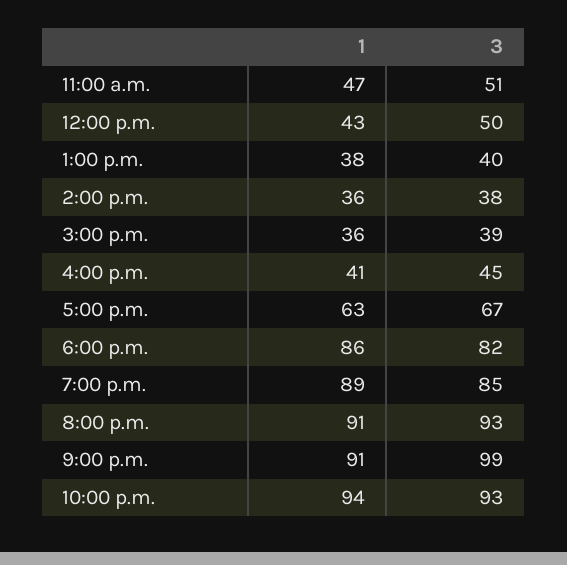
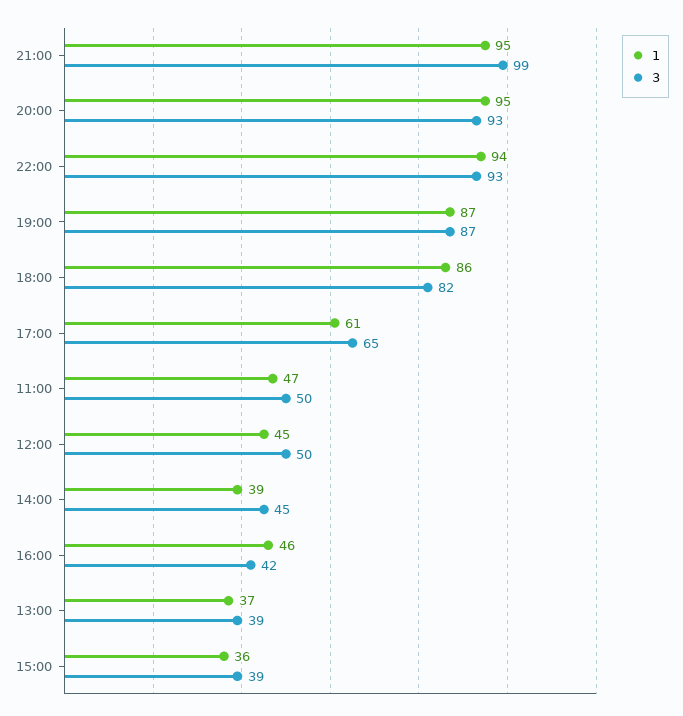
3, 11:00 a.m.: 51 -> 50
1, 12:00 p.m.: 43 -> 45
1, 1:00 p.m.: 38 -> 37
3, 1:00 p.m.: 40 -> 39
1, 2:00 p.m.: 36 -> 39
3, 2:00 p.m.: 38 -> 45
1, 4:00 p.m.: 41 -> 46
3, 4:00 p.m.: 45 -> 42
1, 5:00 p.m.: 63 -> 61
3, 5:00 p.m.: 67 -> 65
1, 7:00 p.m.: 89 -> 87
3, 7:00 p.m.: 85 -> 87
1, 8:00 p.m.: 91 -> 95
1, 9:00 p.m.: 91 -> 95

